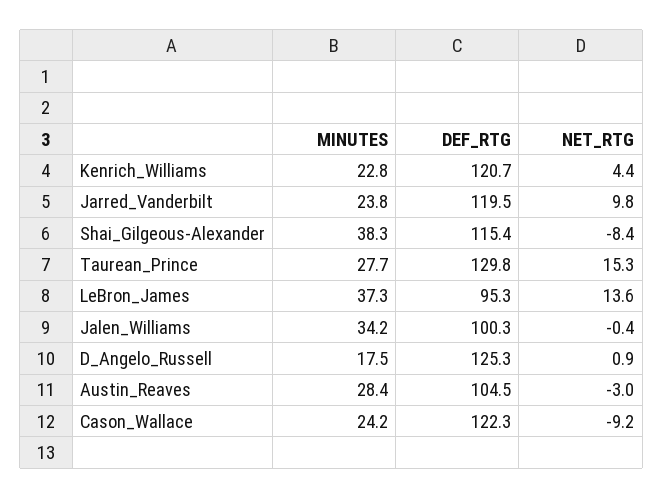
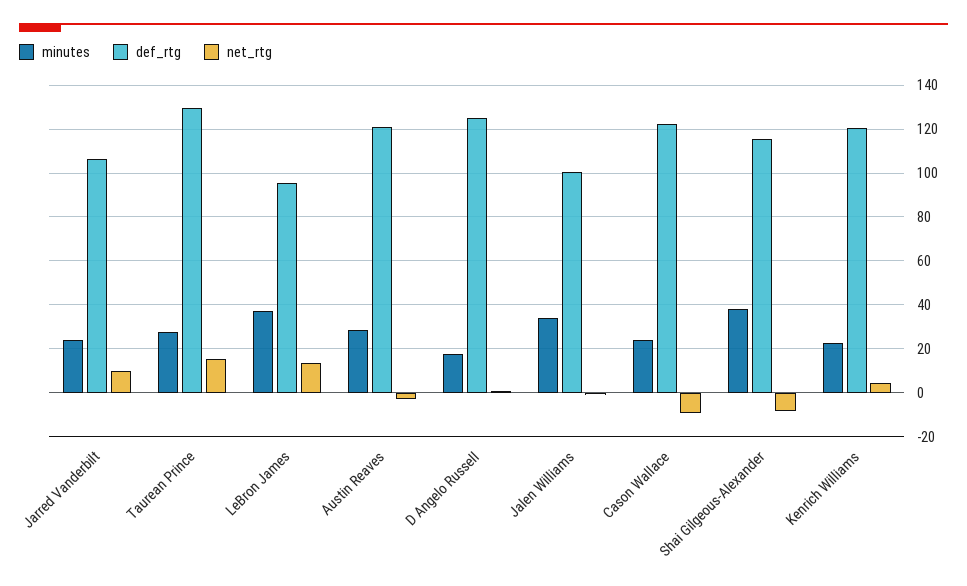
DEF_RTG, Jarred_Vanderbilt: 119.5 -> 105
DEF_RTG, Austin_Reaves: 104.5 -> 120

